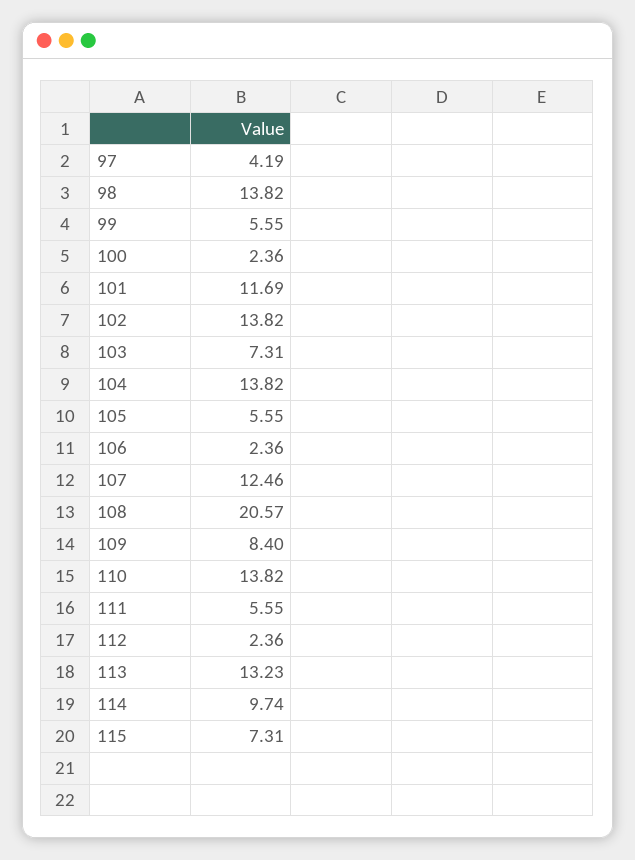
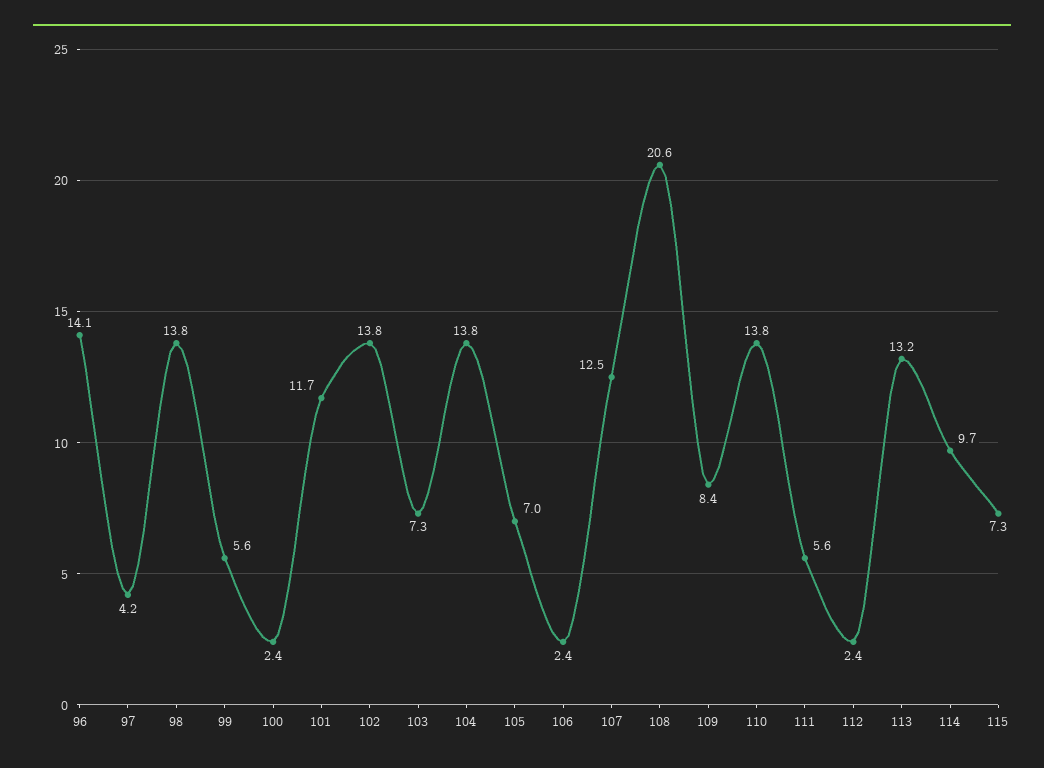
105: 5.55 -> 7
96: none -> 14.1

